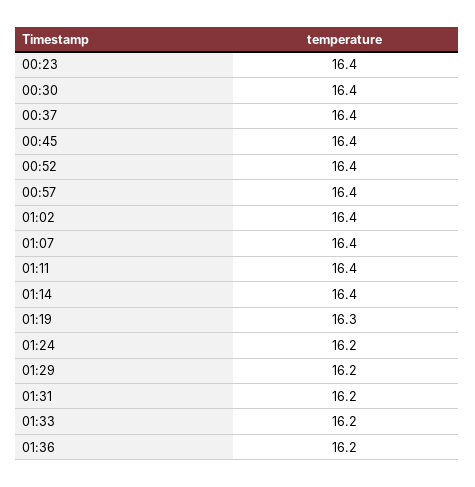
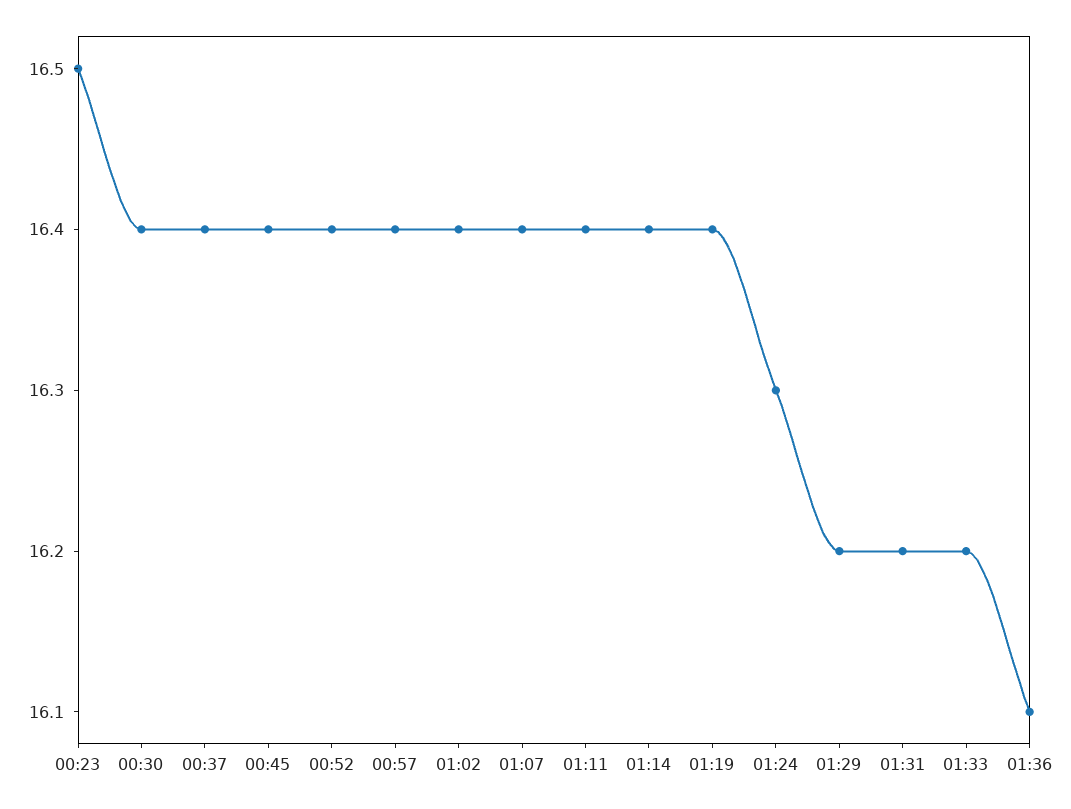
00:23: 16.4 -> 16.5
01:19: 16.3 -> 16.4
01:24: 16.2 -> 16.3
01:36: 16.2 -> 16.1

